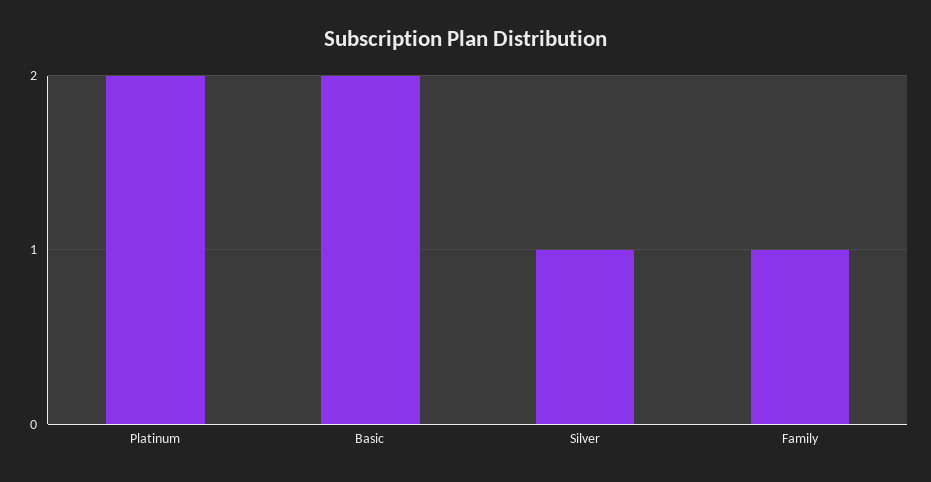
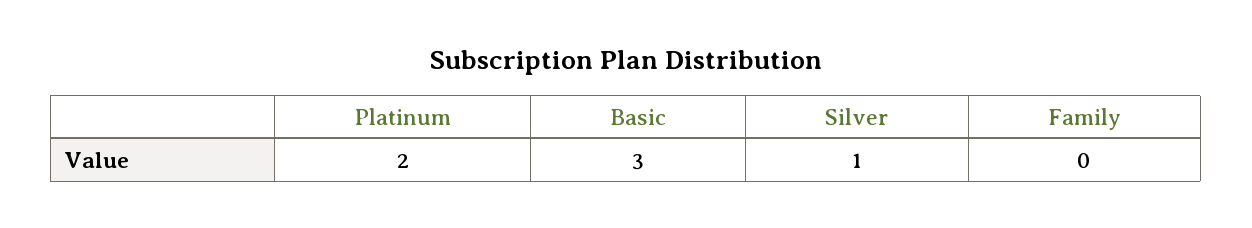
Basic: 2 -> 3
Family: 1 -> 0

